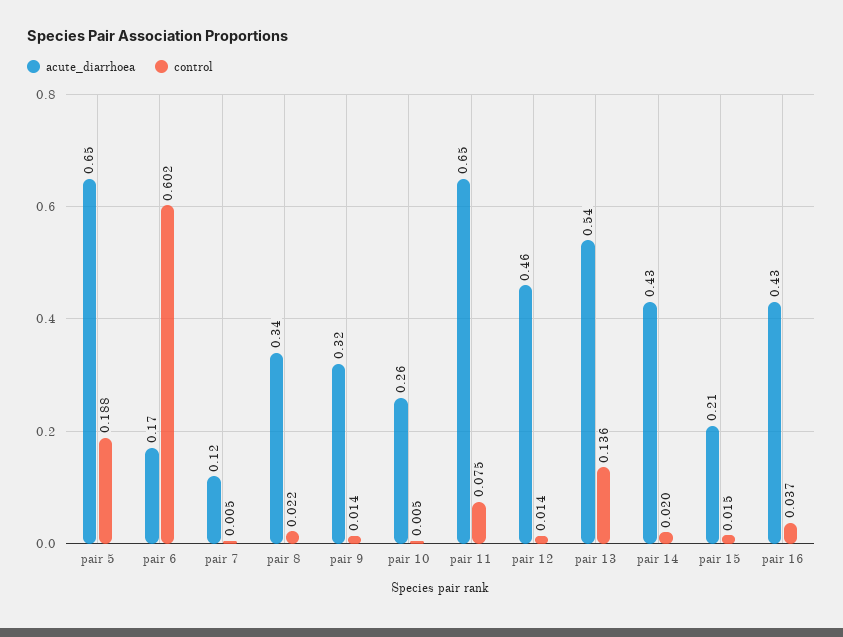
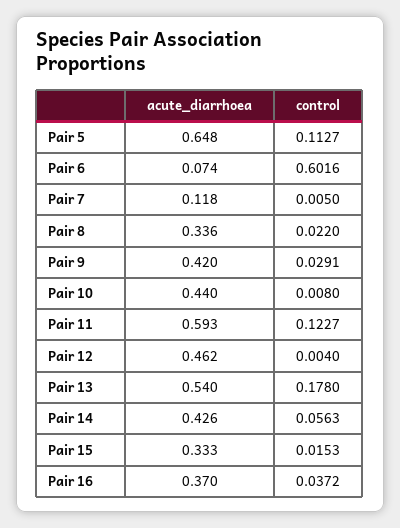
control, pair 5: 0.188 -> 0.1127
acute_diarrhoea, pair 6: 0.17 -> 0.074
acute_diarrhoea, pair 9: 0.32 -> 0.42
control, pair 9: 0.014 -> 0.0291
acute_diarrhoea, pair 10: 0.26 -> 0.44
control, pair 10: 0.005 -> 0.008
acute_diarrhoea, pair 11: 0.65 -> 0.593
control, pair 11: 0.075 -> 0.1227
control, pair 12: 0.014 -> 0.004
control, pair 13: 0.136 -> 0.178
control, pair 14: 0.02 -> 0.0563
acute_diarrhoea, pair 15: 0.21 -> 0.333
acute_diarrhoea, pair 16: 0.43 -> 0.37

